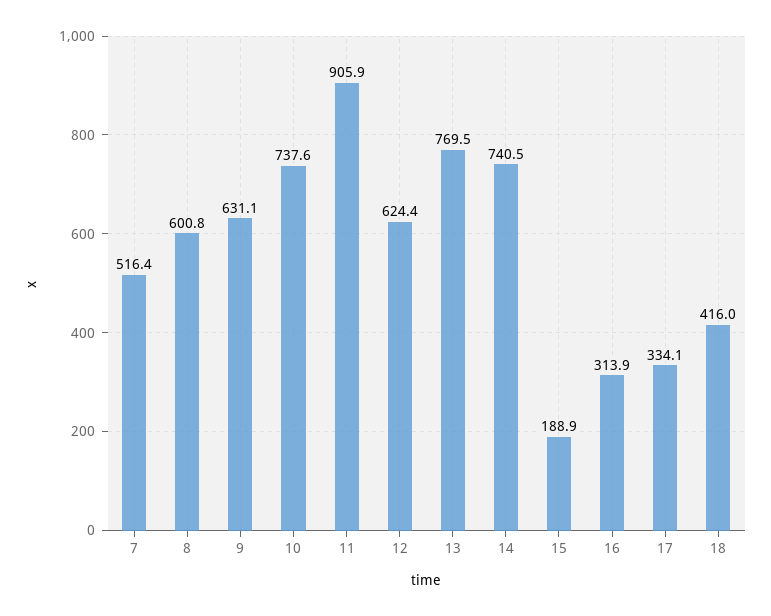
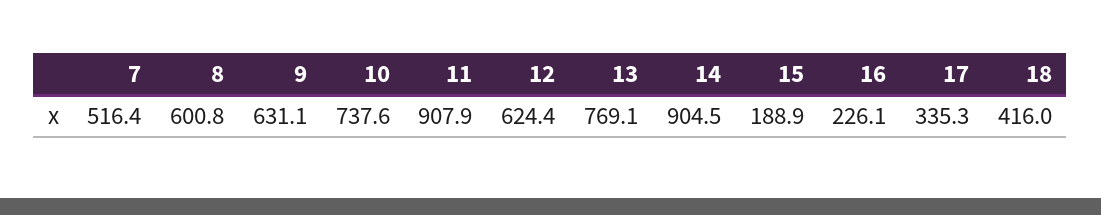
11: 905.9 -> 907.9
13: 769.5 -> 769.1
14: 740.5 -> 904.5
16: 313.9 -> 226.1
17: 334.1 -> 335.3

